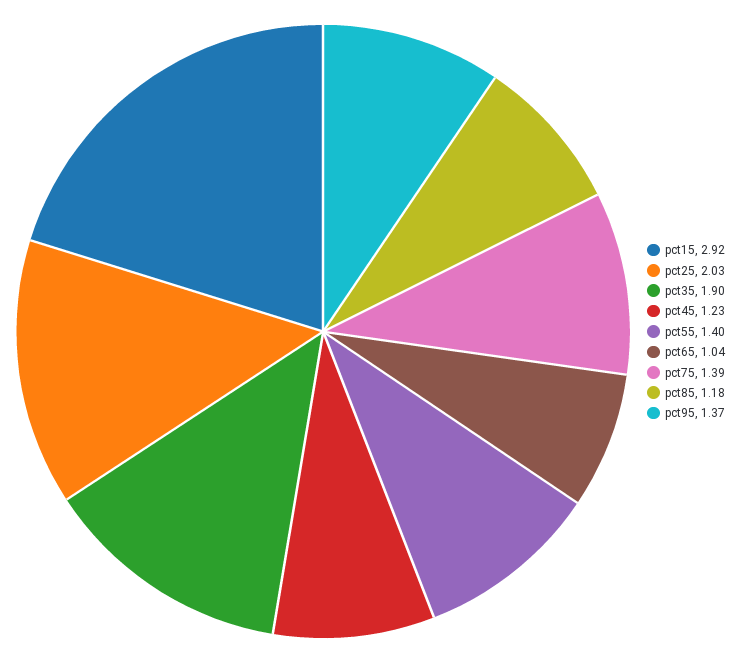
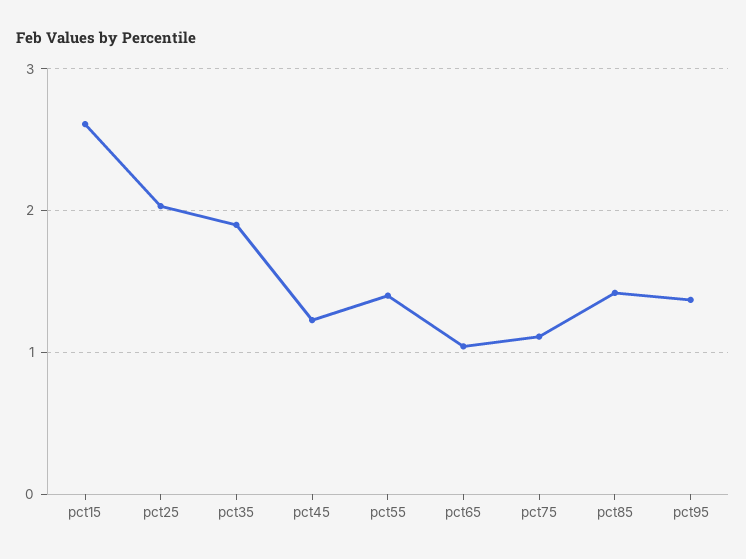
pct15: 2.92 -> 2.6
pct75: 1.39 -> 1.1
pct85: 1.18 -> 1.4

